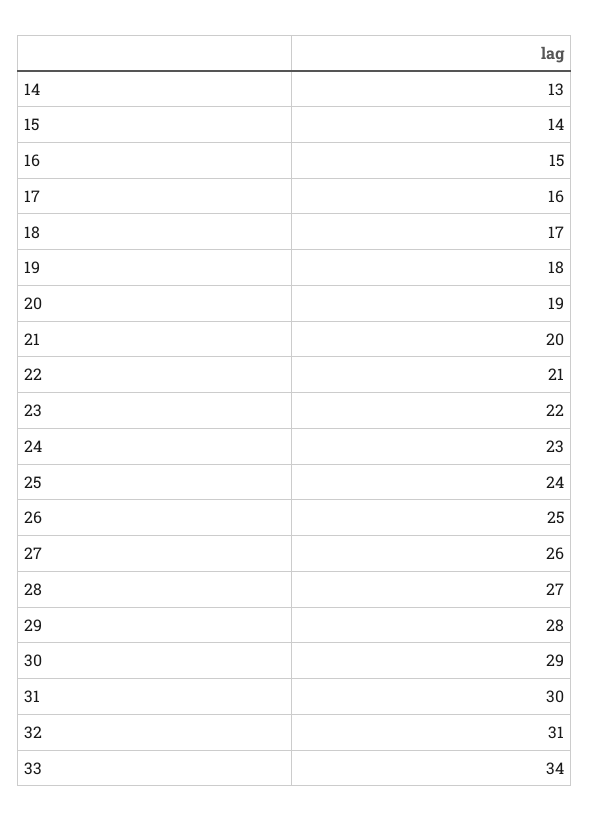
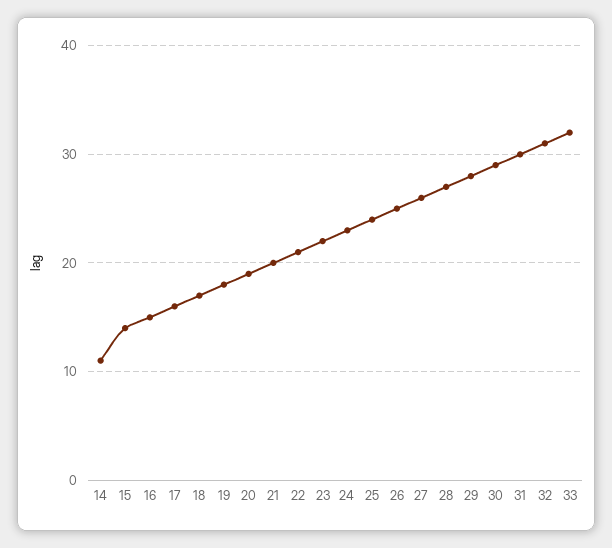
14: 13 -> 11
33: 34 -> 32

